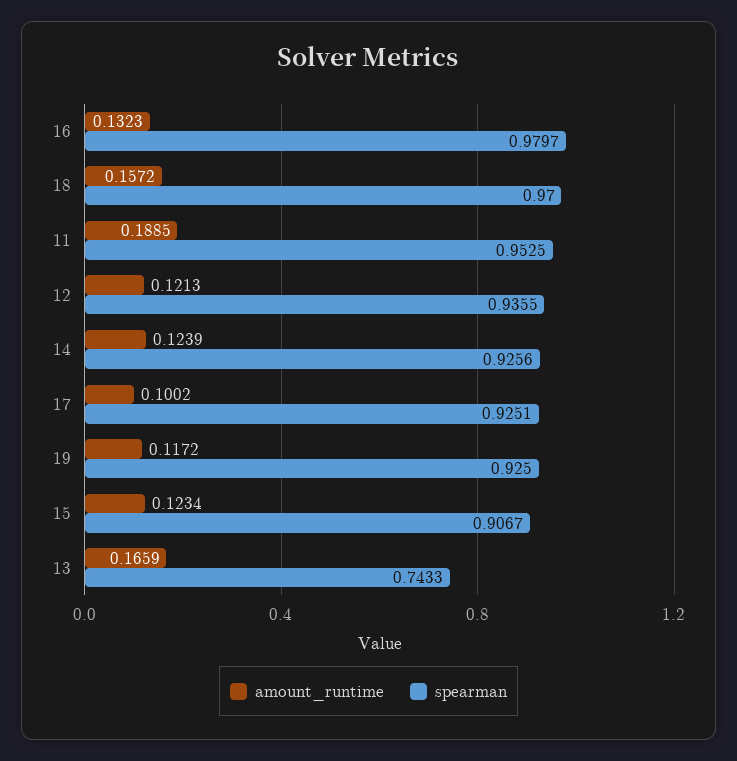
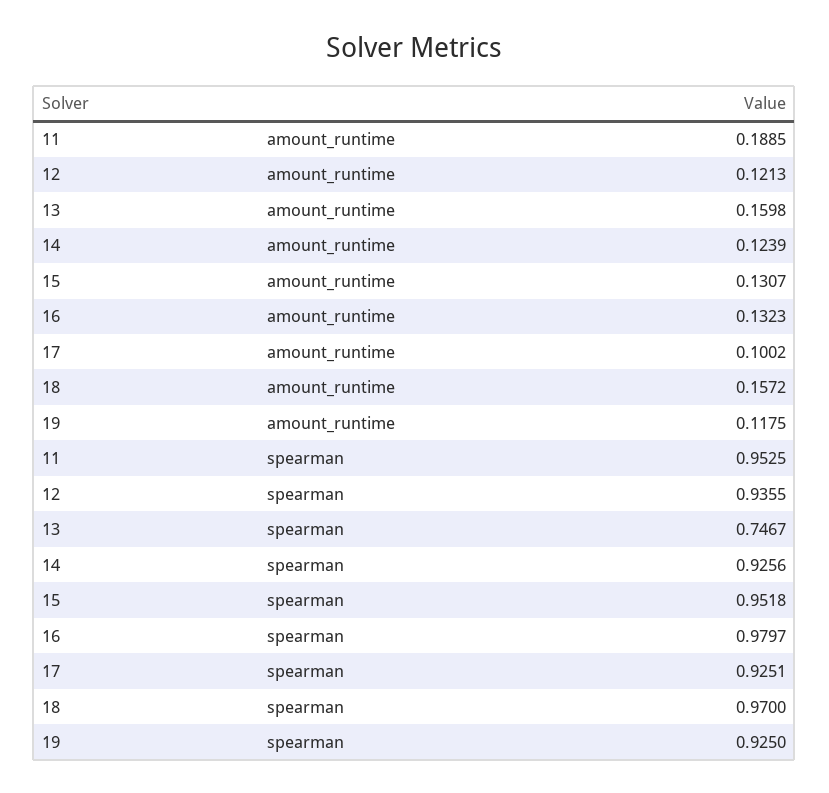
amount_runtime, 19: 0.1172 -> 0.1175
amount_runtime, 15: 0.1234 -> 0.1307
spearman, 15: 0.9067 -> 0.9518
amount_runtime, 13: 0.1659 -> 0.1598
spearman, 13: 0.7433 -> 0.7467

